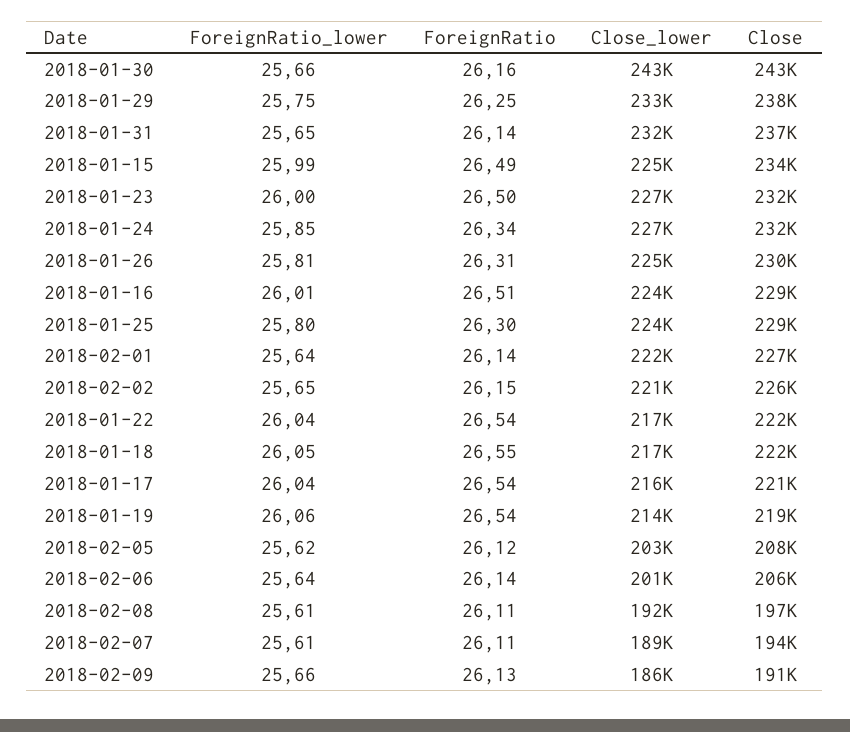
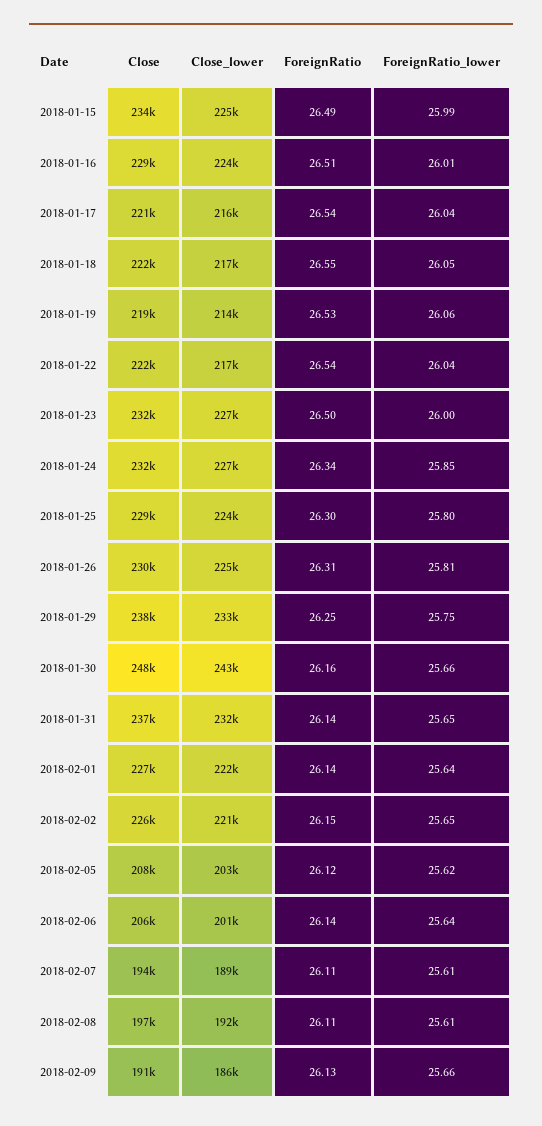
Close, 2018-01-30: 243000 -> 248000
ForeignRatio, 2018-01-19: 26.54 -> 26.53

